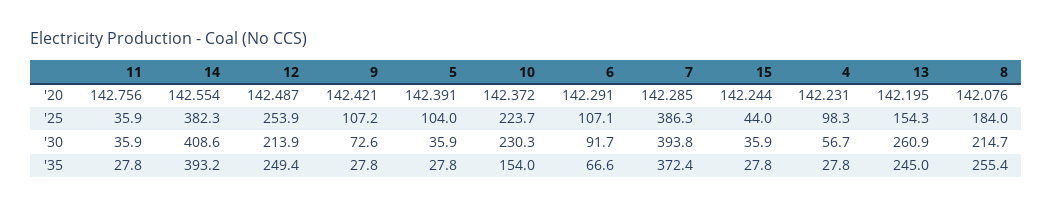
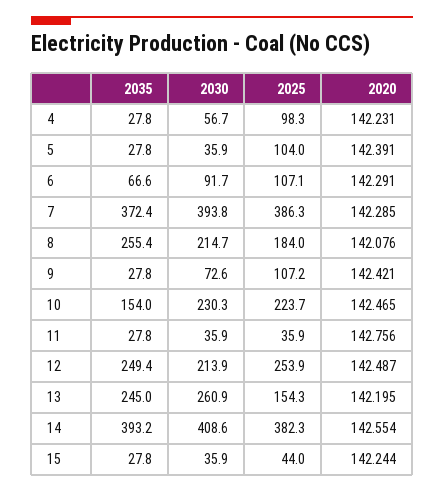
10, '20: 142.372 -> 142.465

